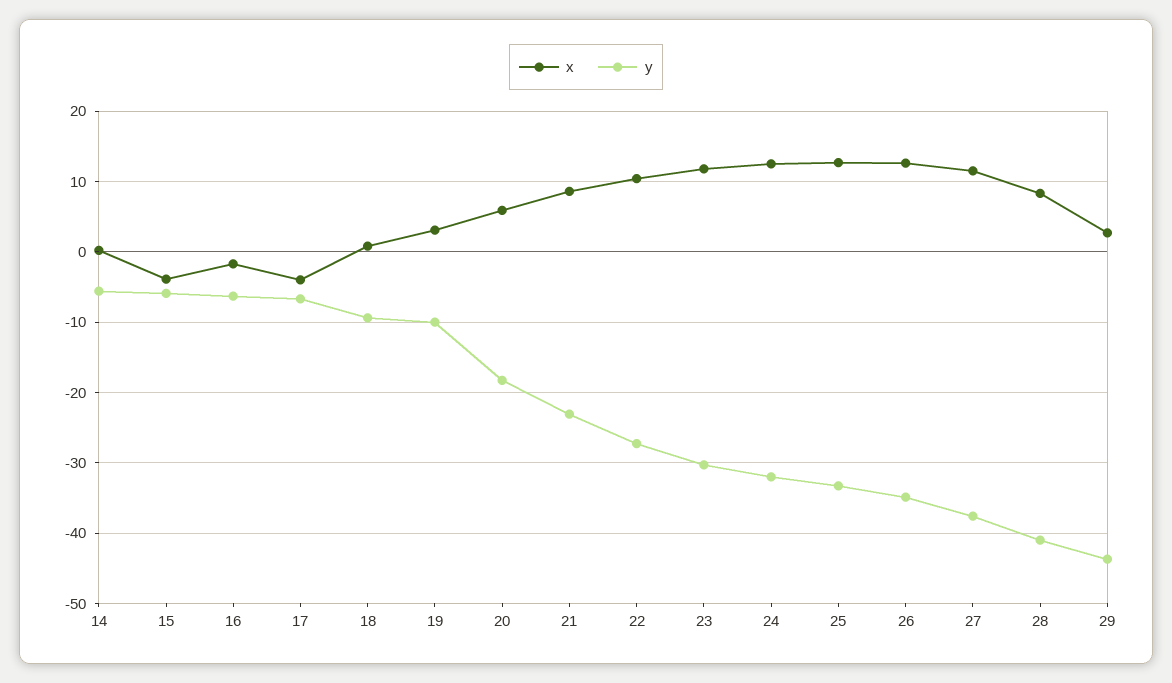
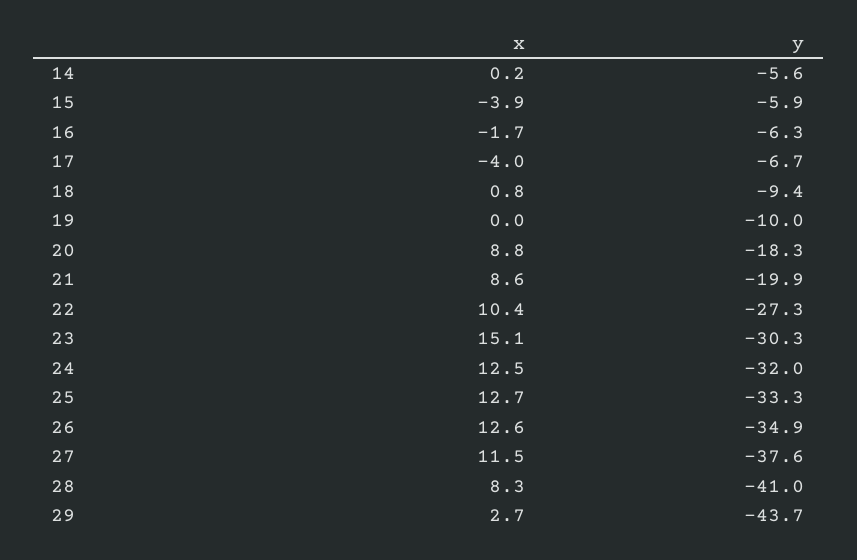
x, 19: 3 -> 0
x, 20: 6 -> 8.8
y, 21: -23 -> -19.9
x, 23: 12 -> 15.1

